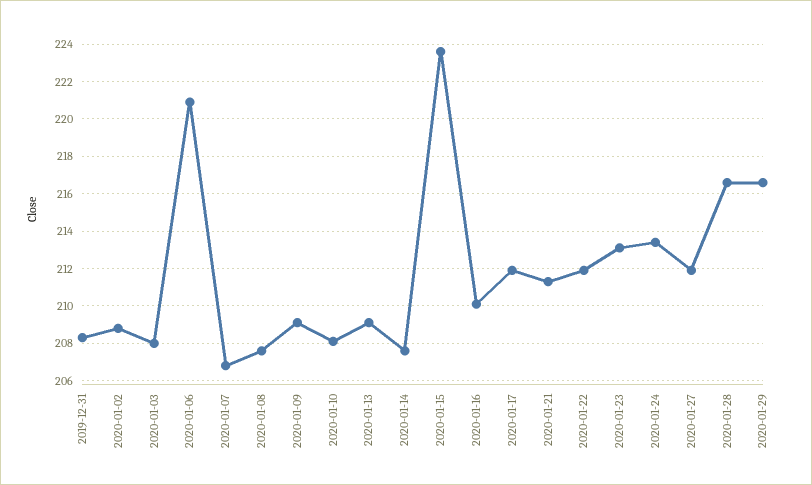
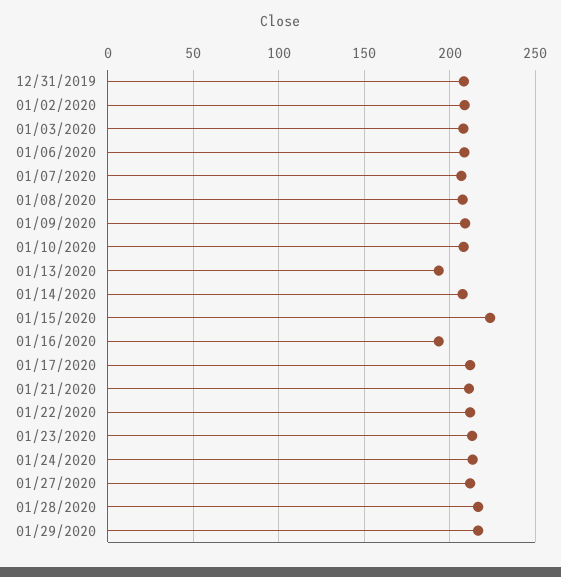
2020-01-06: 221 -> 210
2020-01-13: 209 -> 195
2020-01-16: 210 -> 195

